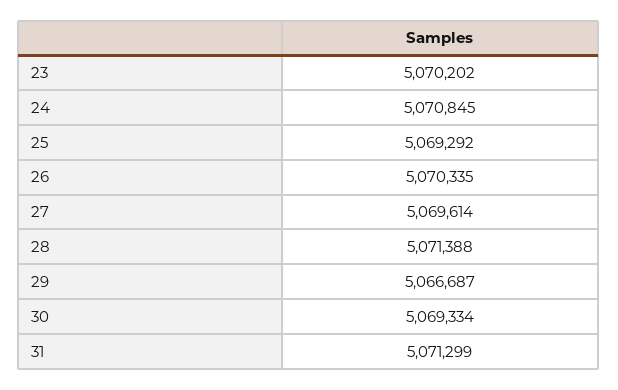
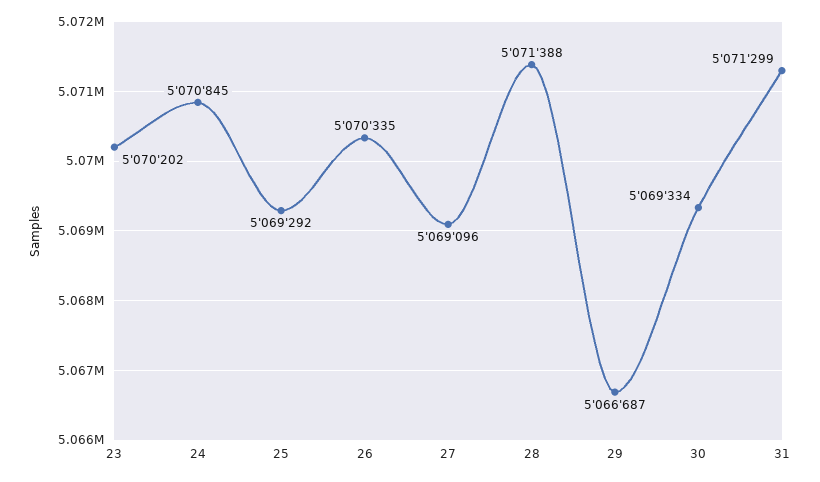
27: 5069614 -> 5069096

